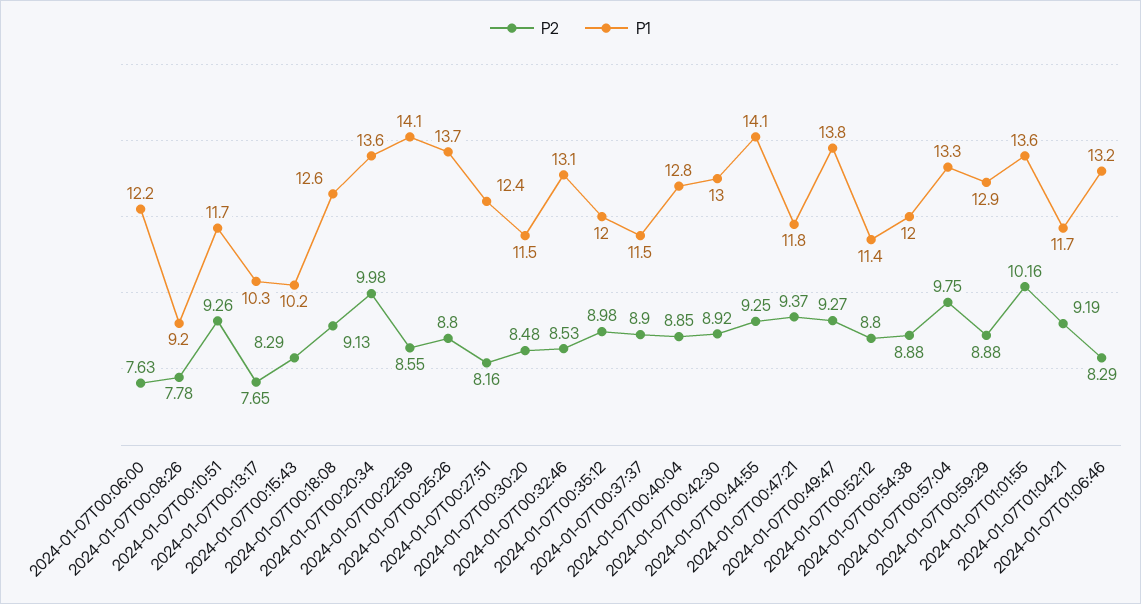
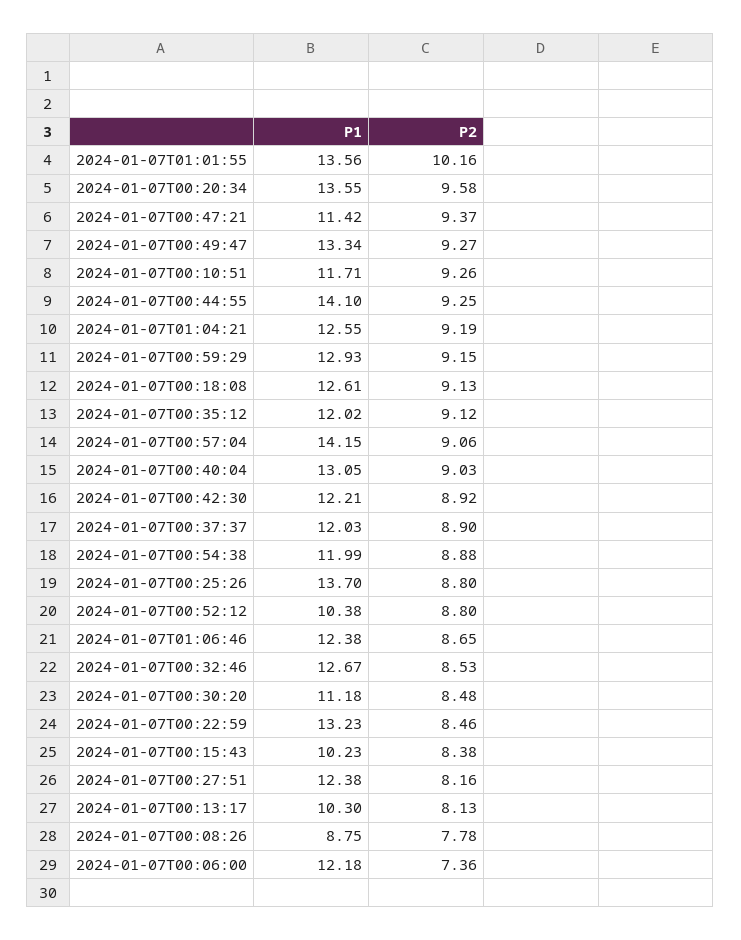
P2, 2024-01-07T00:06:00: 7.63 -> 7.36
P1, 2024-01-07T00:08:26: 9.2 -> 8.75
P2, 2024-01-07T00:13:17: 7.65 -> 8.13
P2, 2024-01-07T00:15:43: 8.29 -> 8.38
P2, 2024-01-07T00:20:34: 9.98 -> 9.58
P2, 2024-01-07T00:22:59: 8.55 -> 8.46
P1, 2024-01-07T00:22:59: 14.1 -> 13.23
P1, 2024-01-07T00:30:20: 11.5 -> 11.18
P1, 2024-01-07T00:32:46: 13.1 -> 12.67
P2, 2024-01-07T00:35:12: 8.98 -> 9.12
P1, 2024-01-07T00:37:37: 11.5 -> 12.03
P2, 2024-01-07T00:40:04: 8.85 -> 9.03
P1, 2024-01-07T00:40:04: 12.8 -> 13.05
P1, 2024-01-07T00:42:30: 13 -> 12.21
P1, 2024-01-07T00:47:21: 11.8 -> 11.42
P1, 2024-01-07T00:49:47: 13.8 -> 13.34
P1, 2024-01-07T00:52:12: 11.4 -> 10.38
P2, 2024-01-07T00:57:04: 9.75 -> 9.06
P1, 2024-01-07T00:57:04: 13.3 -> 14.15
P2, 2024-01-07T00:59:29: 8.88 -> 9.15
P1, 2024-01-07T01:04:21: 11.7 -> 12.55
P2, 2024-01-07T01:06:46: 8.29 -> 8.65
P1, 2024-01-07T01:06:46: 13.2 -> 12.38

